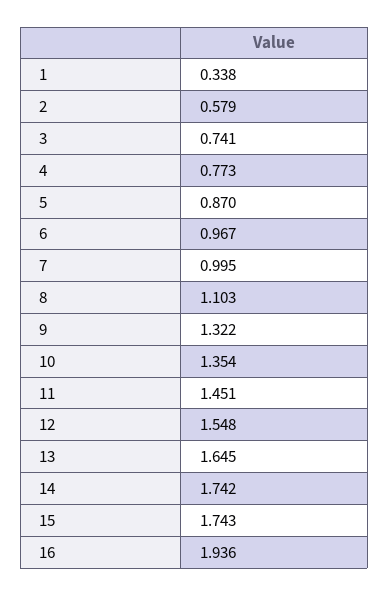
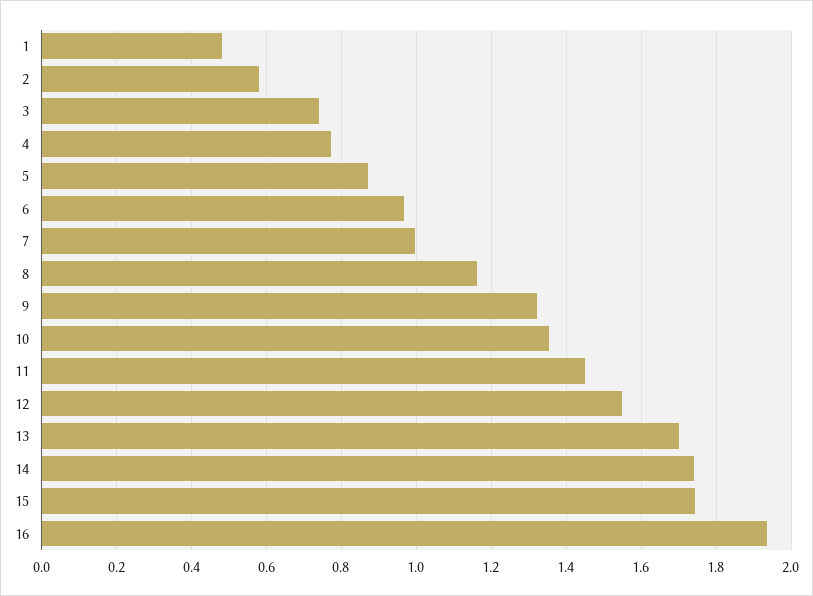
1: 0.338 -> 0.48
8: 1.103 -> 1.16
13: 1.645 -> 1.7

